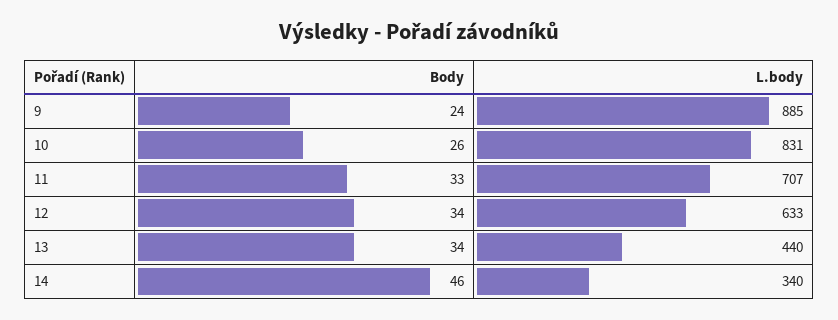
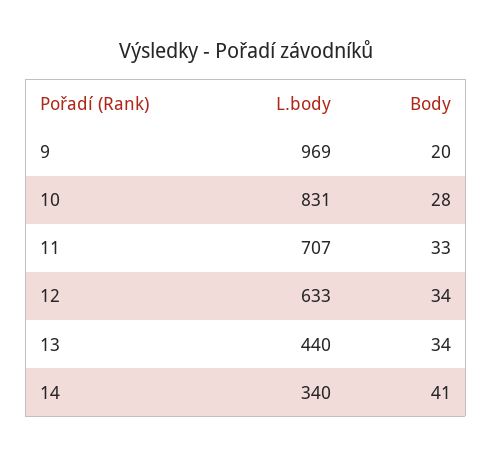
Body, 9: 24 -> 20
L.body, 9: 885 -> 969
Body, 10: 26 -> 28
Body, 14: 46 -> 41

